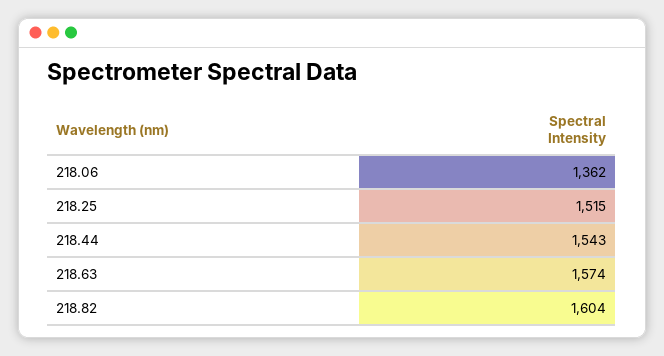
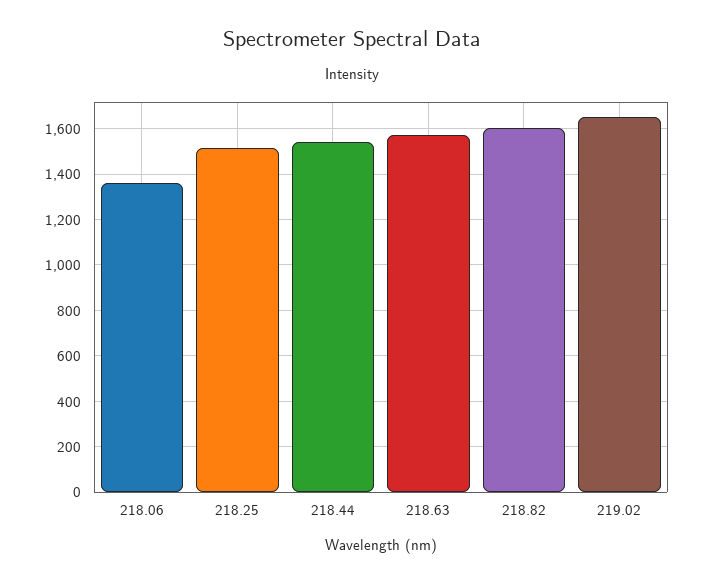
219.02: none -> 1650

